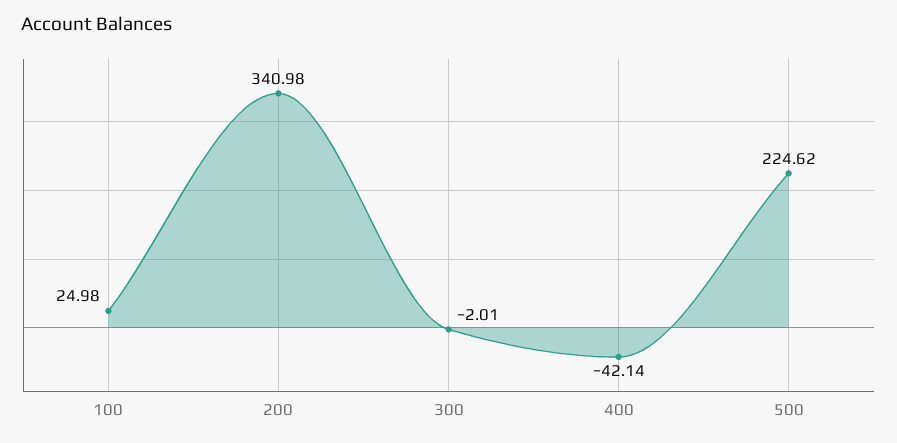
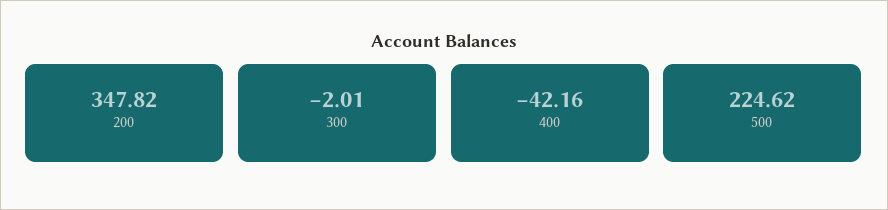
100: 24.98 -> none
200: 340.98 -> 347.82
400: -42.14 -> -42.16

